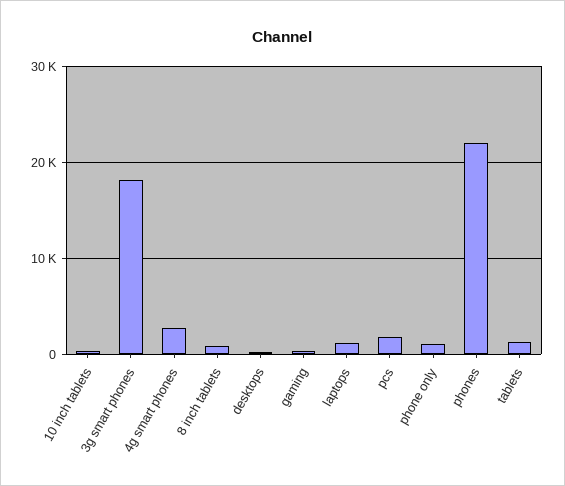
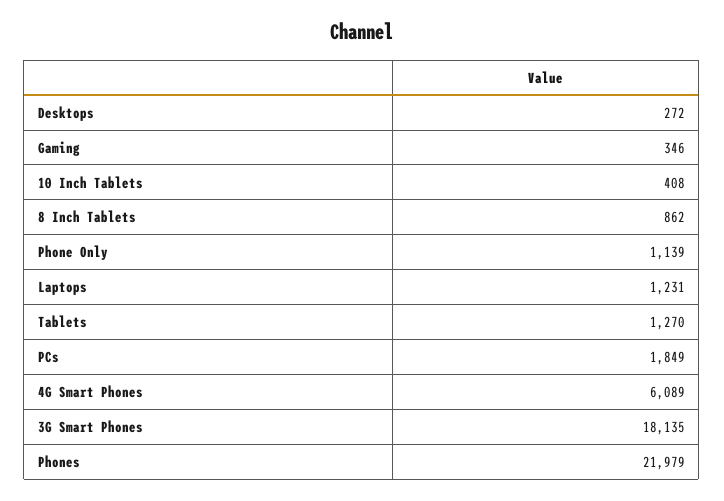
4g smart phones: 3000 -> 6089

